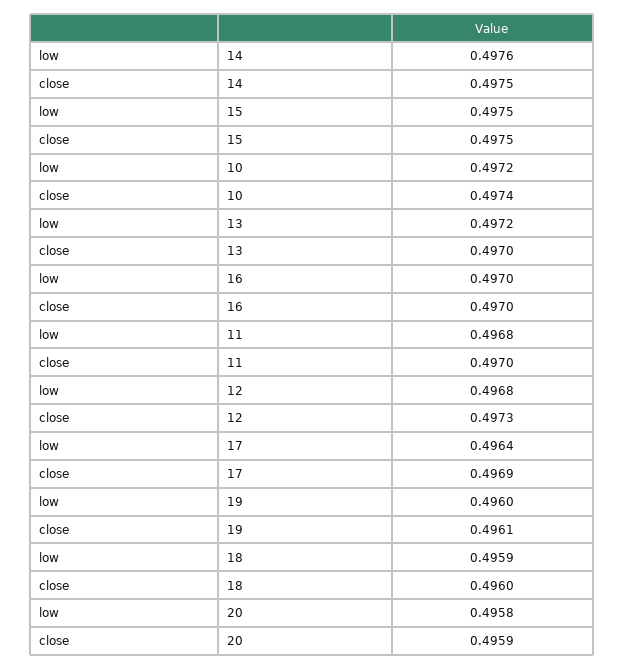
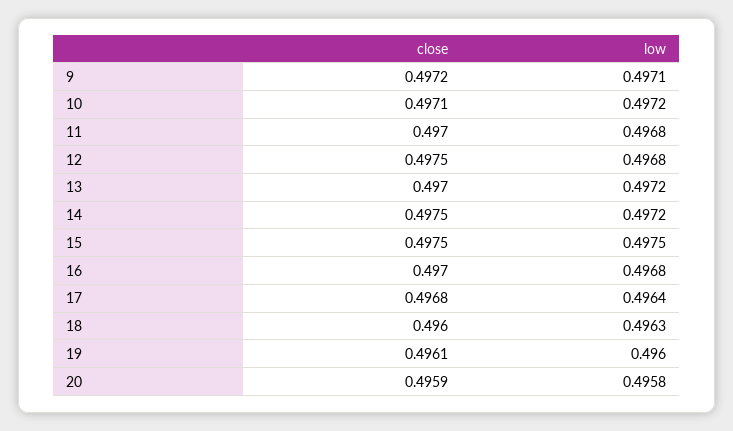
low, 14: 0.4976 -> 0.4972
close, 10: 0.4974 -> 0.4971
low, 16: 0.497 -> 0.4968
close, 12: 0.4973 -> 0.4975
close, 17: 0.4969 -> 0.4968
low, 18: 0.4959 -> 0.4963
close, 9: none -> 0.4972
low, 9: none -> 0.4971

